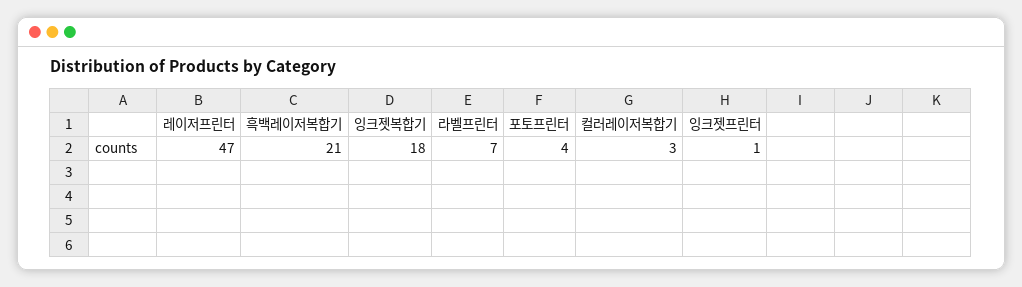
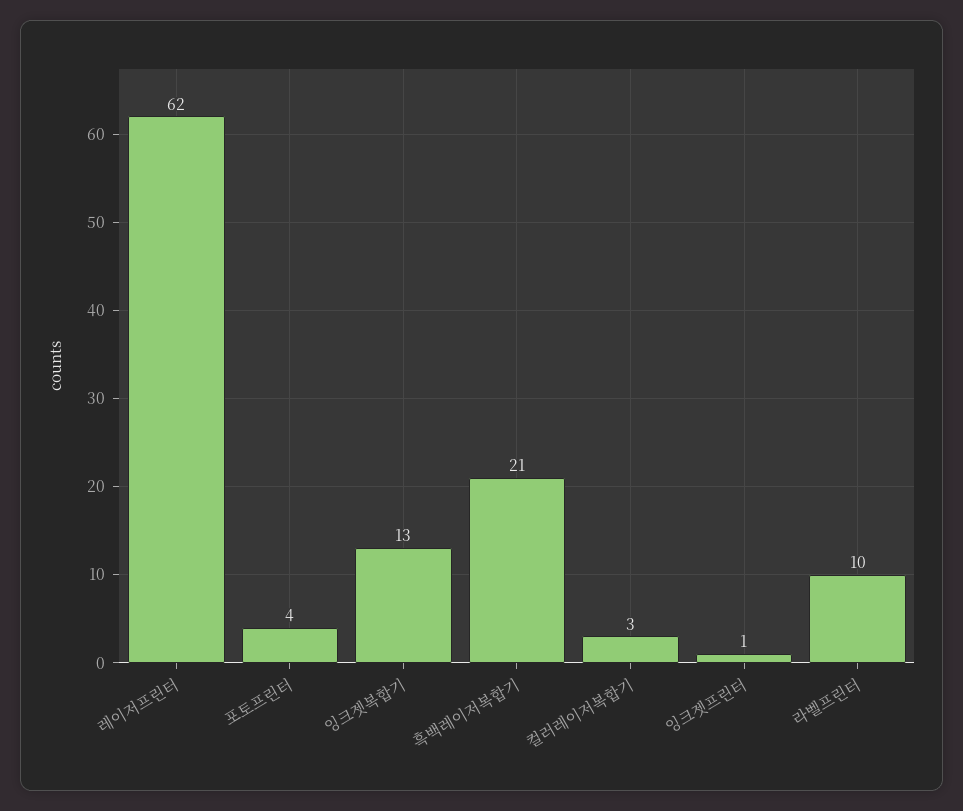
레이저프린터: 47 -> 62
잉크젯복합기: 18 -> 13
라벨프린터: 7 -> 10

